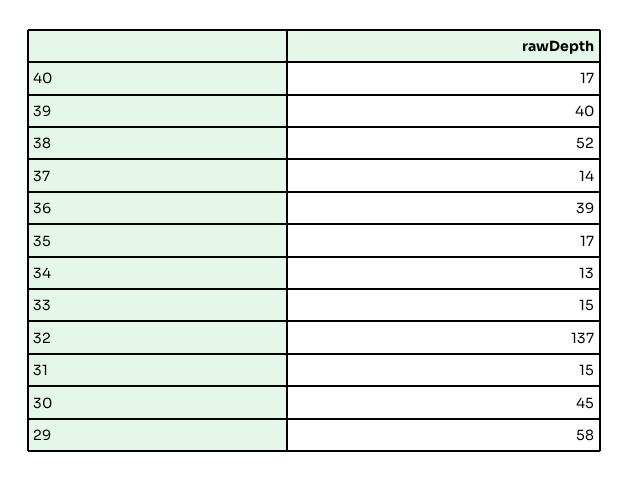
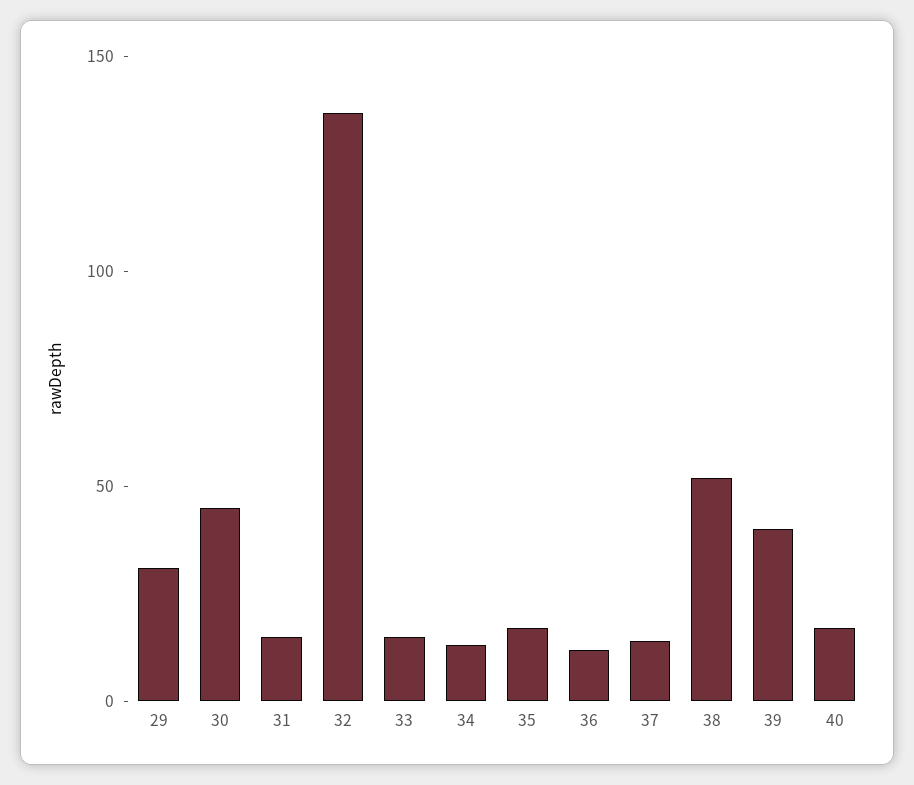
36: 39 -> 10
29: 58 -> 30

